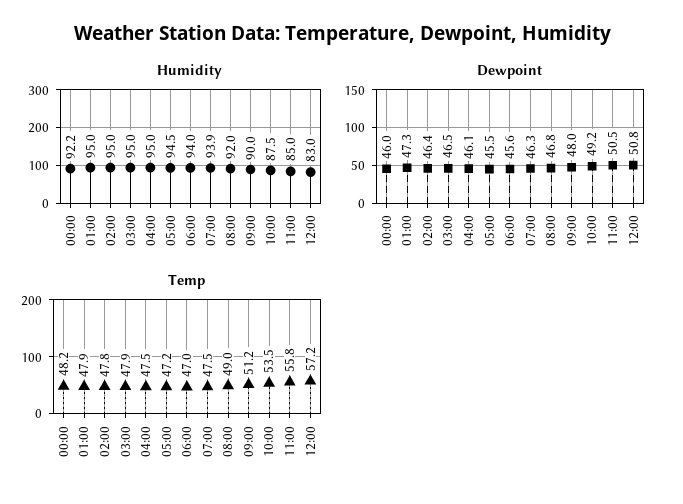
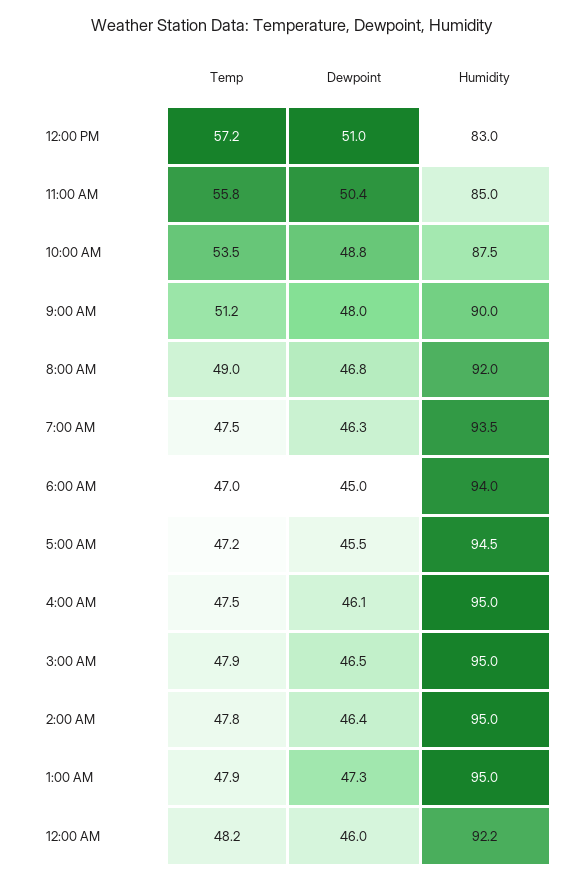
Humidity, 07:00: 93.9 -> 93.5
Dewpoint, 06:00: 45.6 -> 45
Dewpoint, 10:00: 49.2 -> 48.8
Dewpoint, 11:00: 50.5 -> 50.4
Dewpoint, 12:00: 50.8 -> 51

